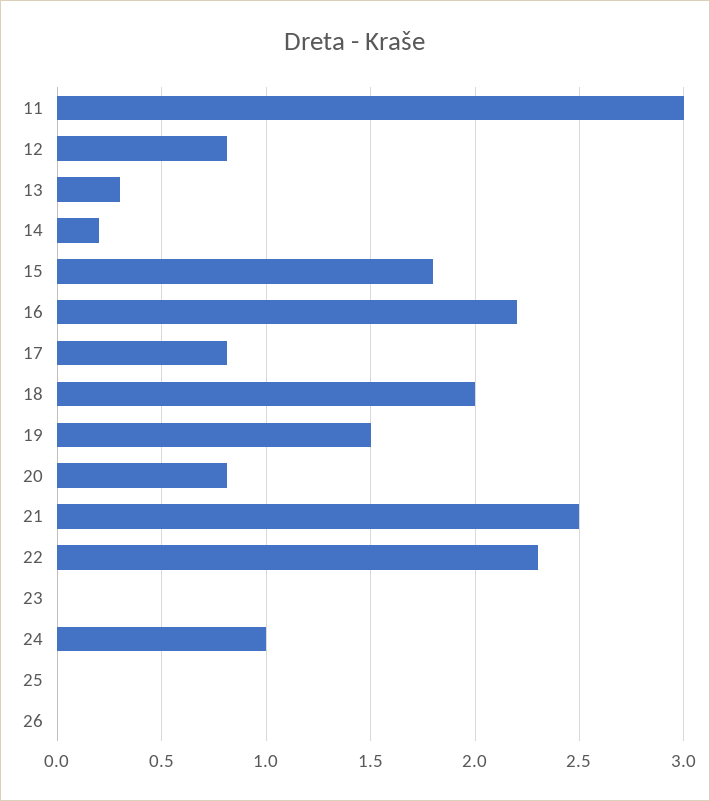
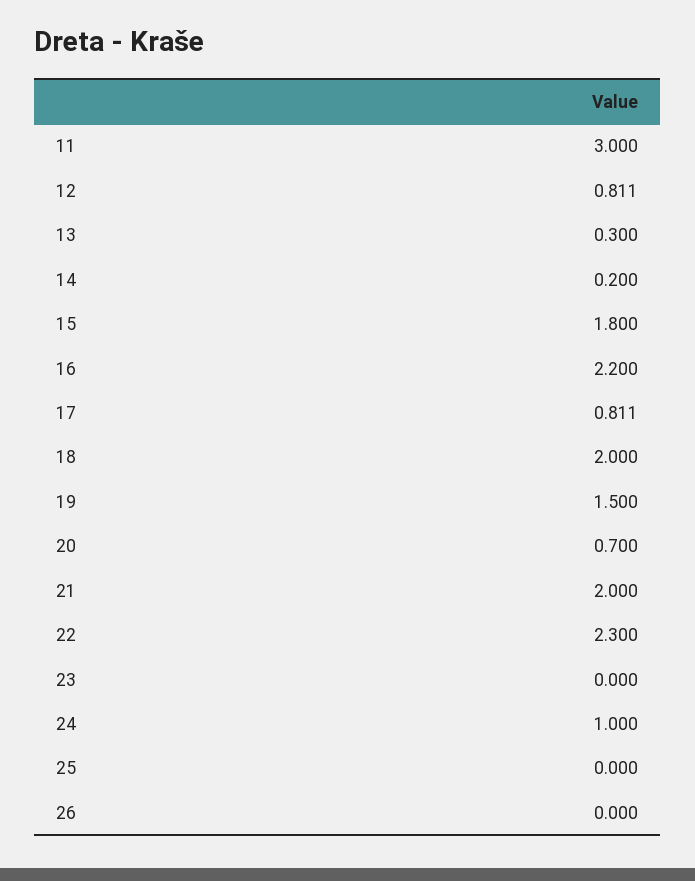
20: 0.8 -> 0.7
21: 2.5 -> 2

